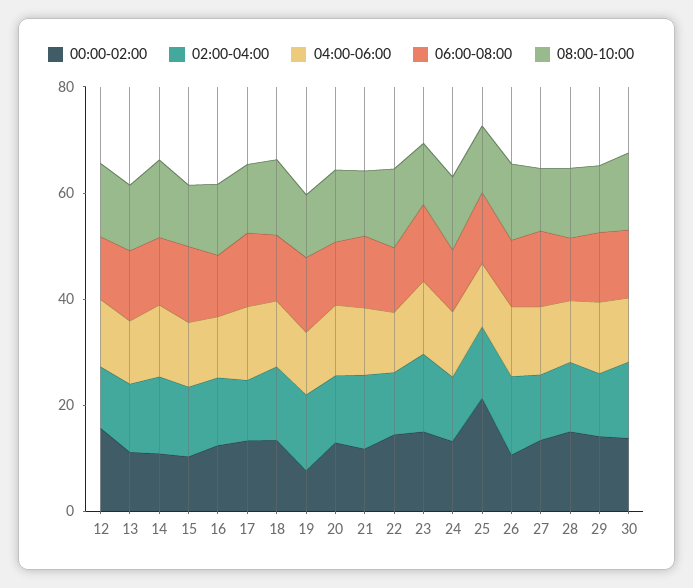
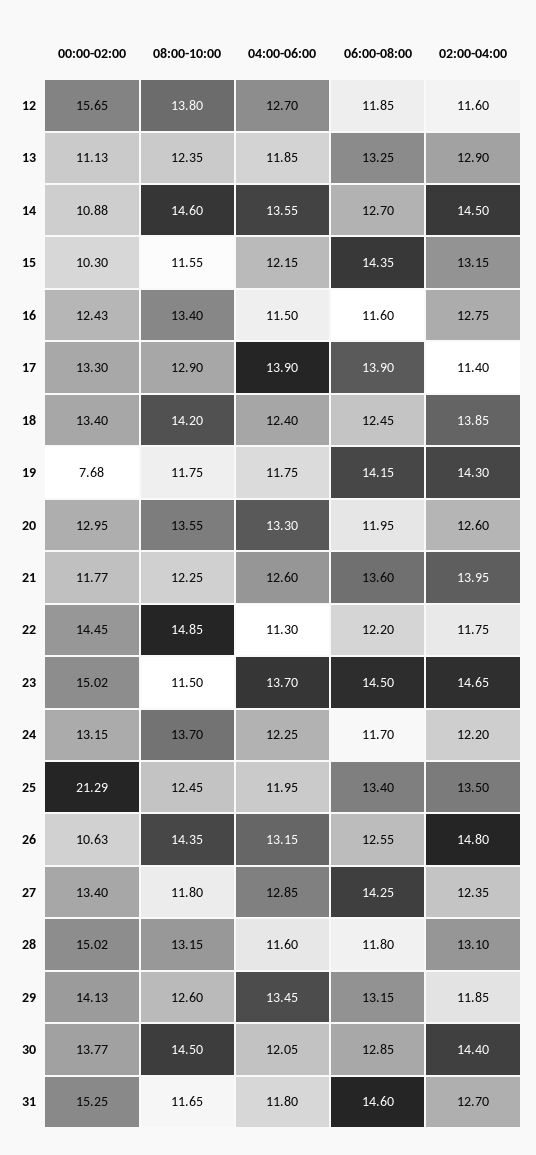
00:00-02:00, 31: none -> 15.25
08:00-10:00, 31: none -> 11.65
04:00-06:00, 31: none -> 11.8
06:00-08:00, 31: none -> 14.6
02:00-04:00, 31: none -> 12.7

